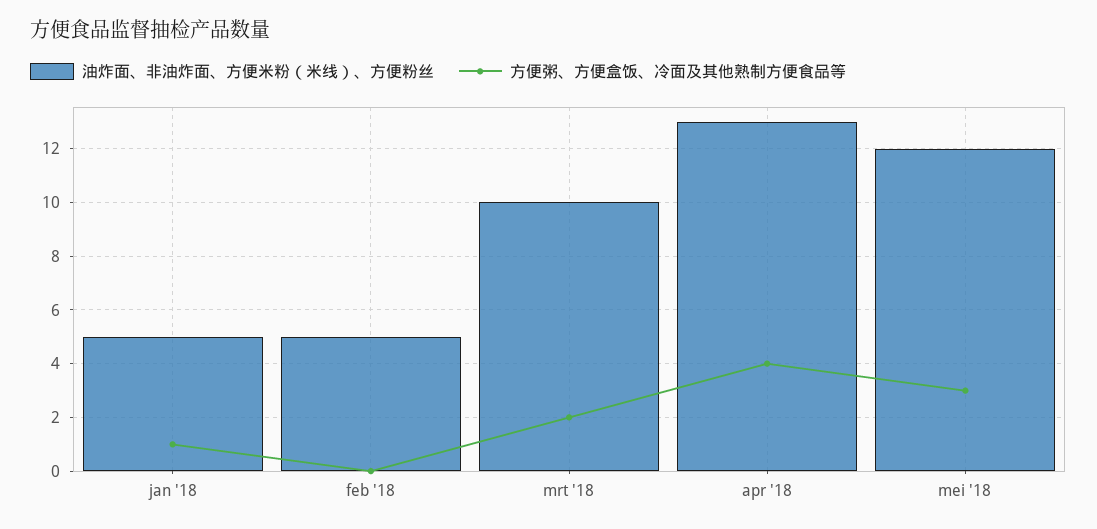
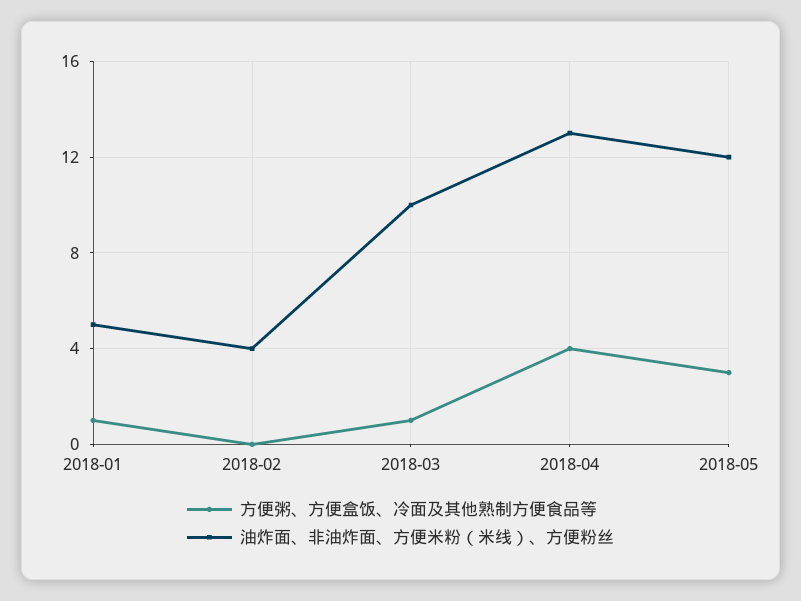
油炸面、非油炸面、方便米粉（米线）、方便粉丝, feb '18: 5 -> 4
方便粥、方便盒饭、冷面及其他熟制方便食品等, mrt '18: 2 -> 1

